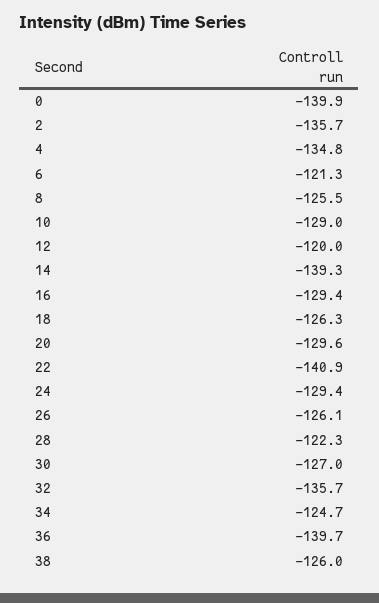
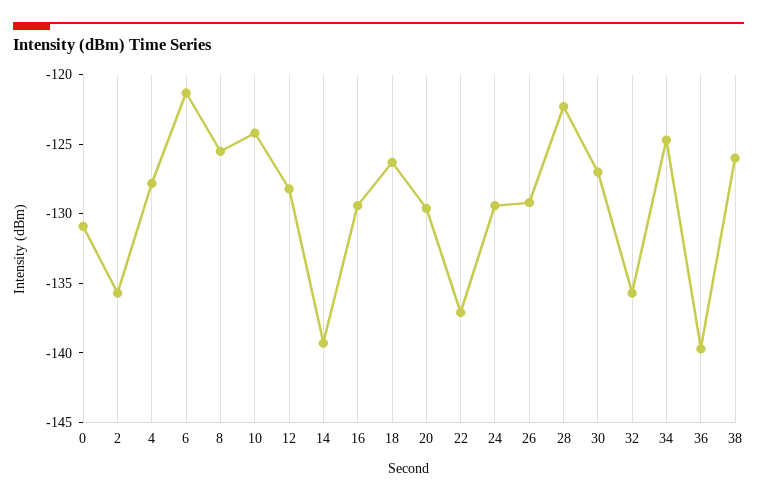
0: -139.9 -> -131
4: -134.8 -> -128
10: -129 -> -124
12: -120 -> -128
22: -140.9 -> -137
26: -126.1 -> -129

